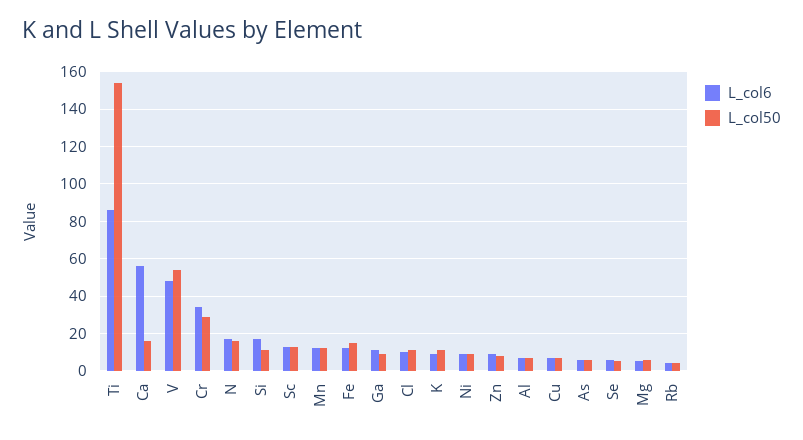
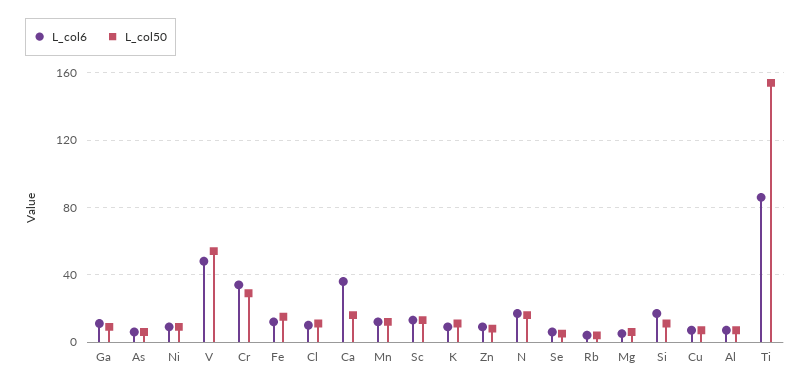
L_col6, Ca: 55 -> 35

